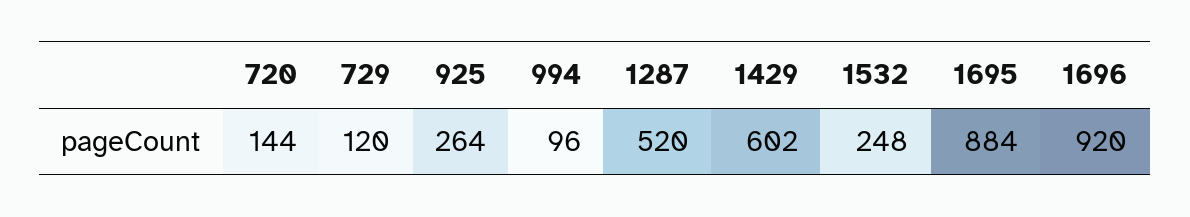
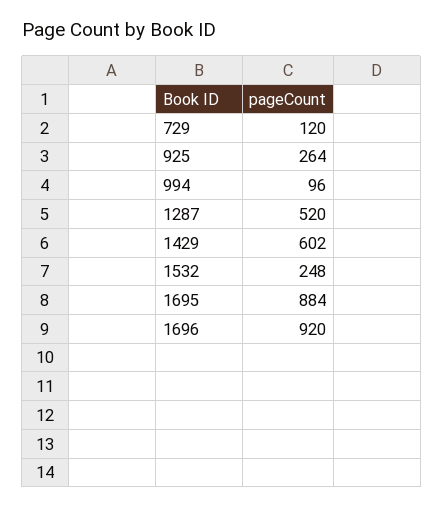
720: 144 -> none

